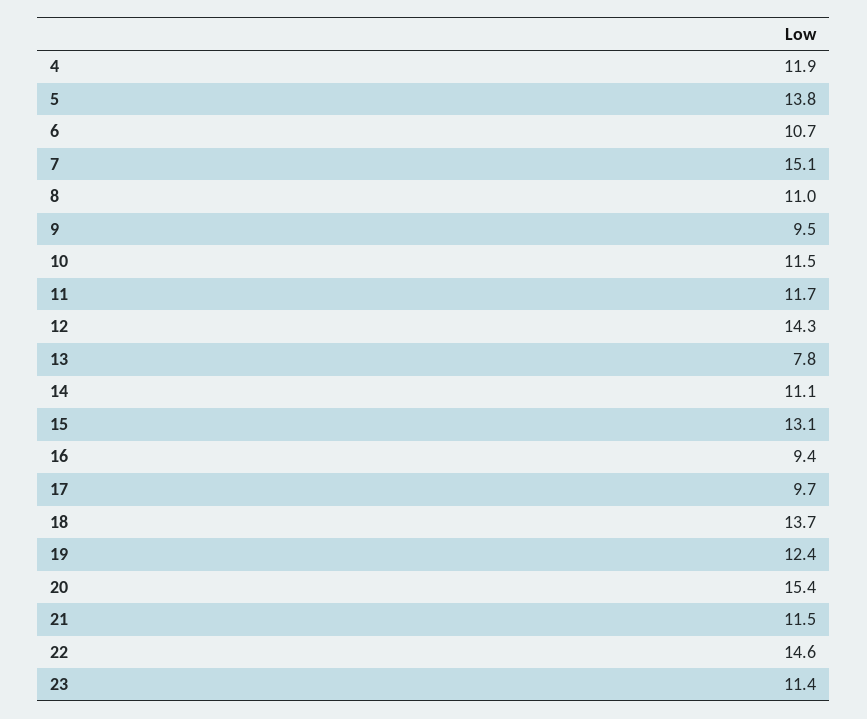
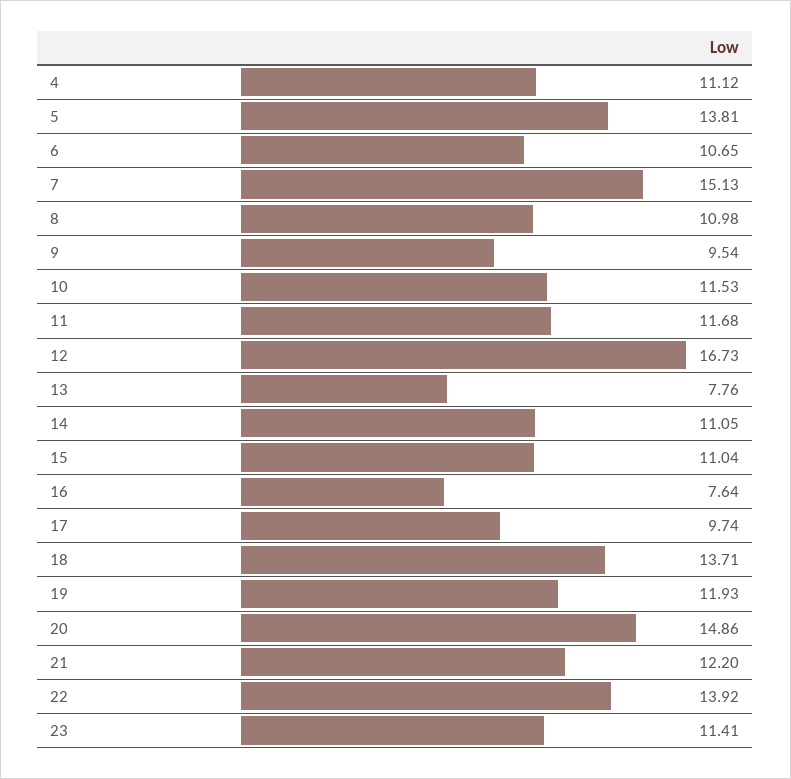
4: 11.9 -> 11.12
12: 14.3 -> 16.73
15: 13.1 -> 11.04
16: 9.4 -> 7.64
19: 12.4 -> 11.93
20: 15.4 -> 14.86
21: 11.5 -> 12.2
22: 14.6 -> 13.92

